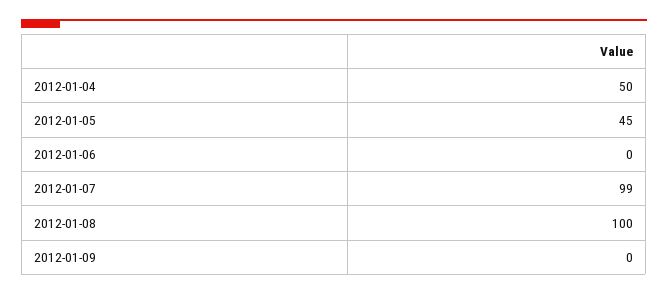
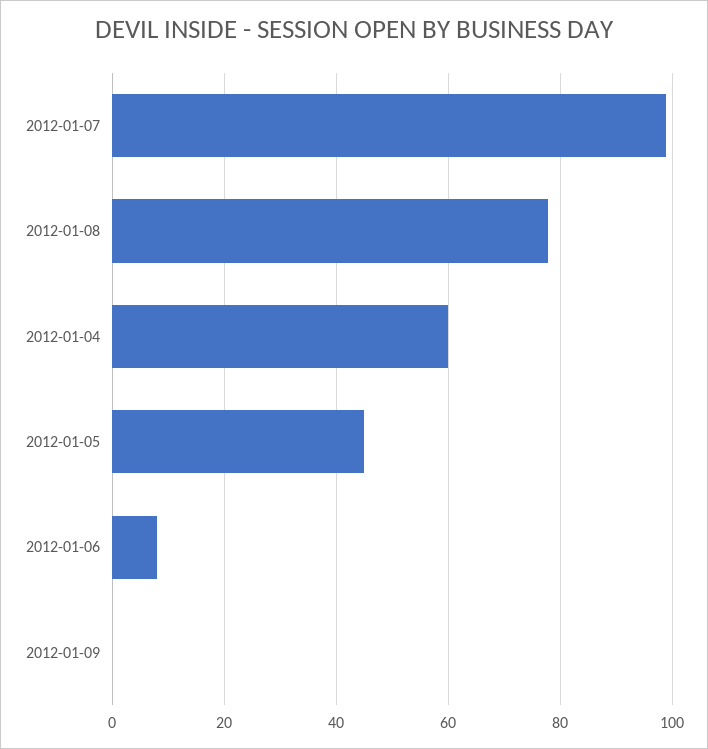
2012-01-04: 50 -> 60
2012-01-06: 0 -> 8
2012-01-08: 100 -> 78

